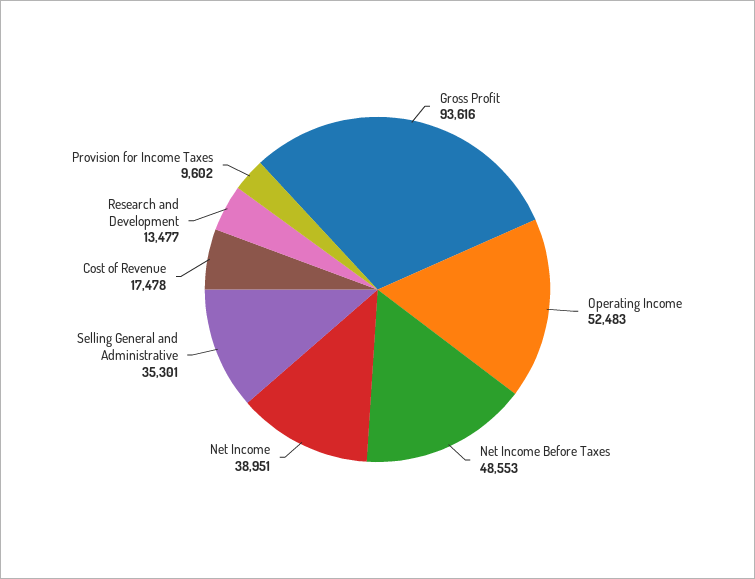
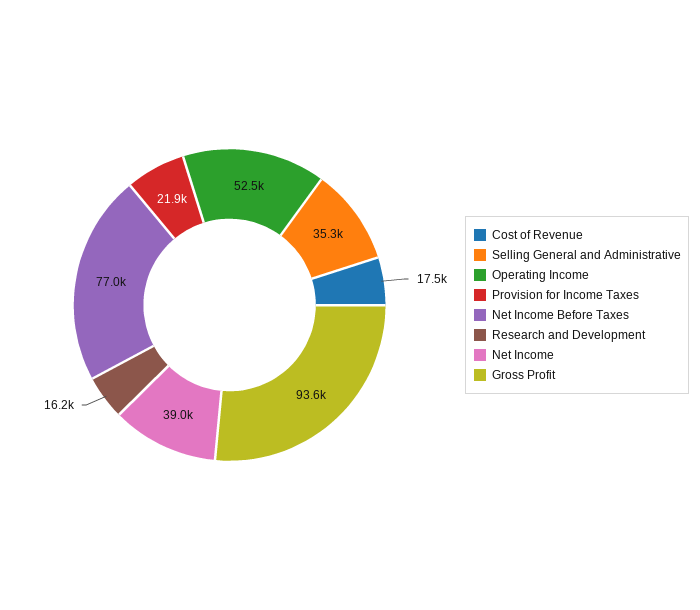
Net Income Before Taxes: 48553 -> 77000
Research and Development: 13477 -> 16200
Provision for Income Taxes: 9602 -> 21900

